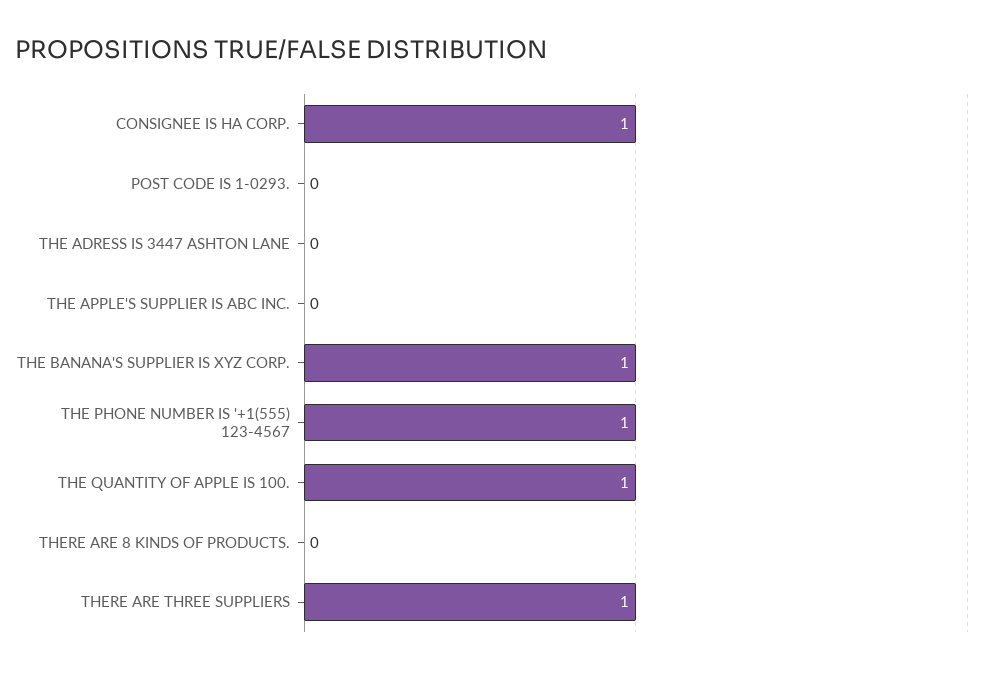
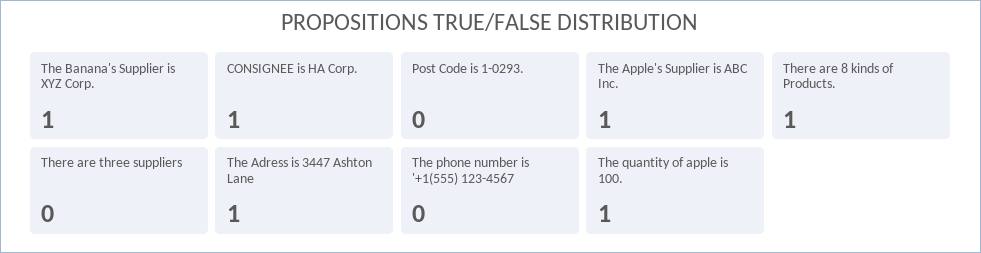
THE ADRESS IS 3447 ASHTON LANE: 0 -> 1
THE APPLE'S SUPPLIER IS ABC INC.: 0 -> 1
THE PHONE NUMBER IS '+1(555) 123-4567: 1 -> 0
THERE ARE 8 KINDS OF PRODUCTS.: 0 -> 1
THERE ARE THREE SUPPLIERS: 1 -> 0

